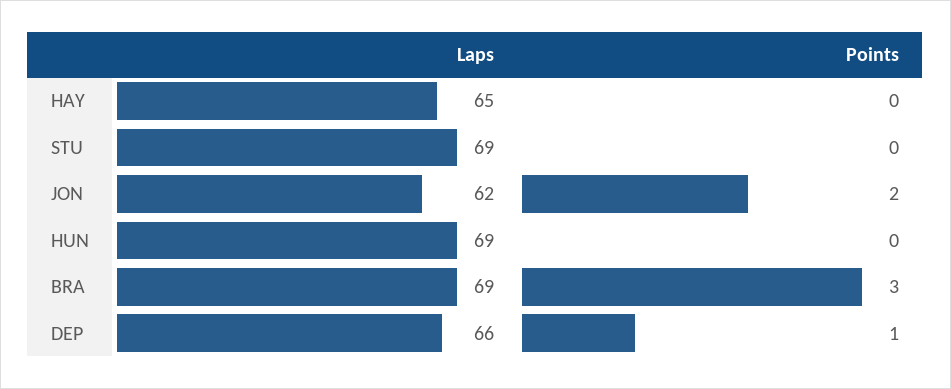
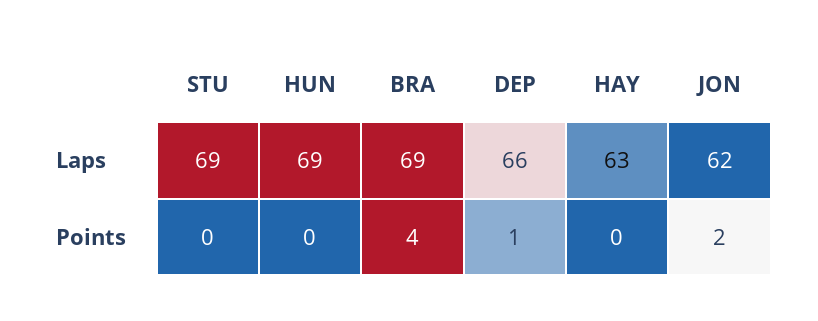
Laps, HAY: 65 -> 63
Points, BRA: 3 -> 4

